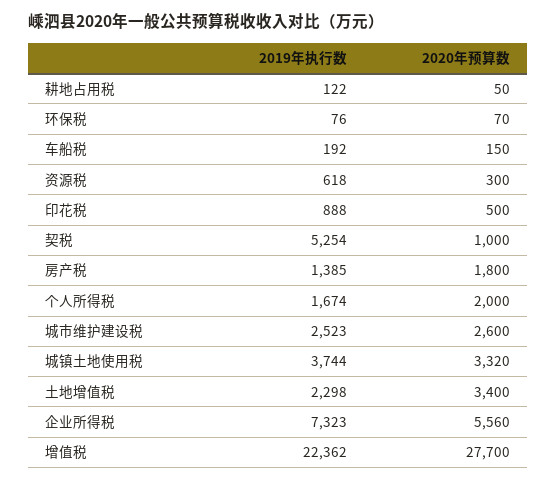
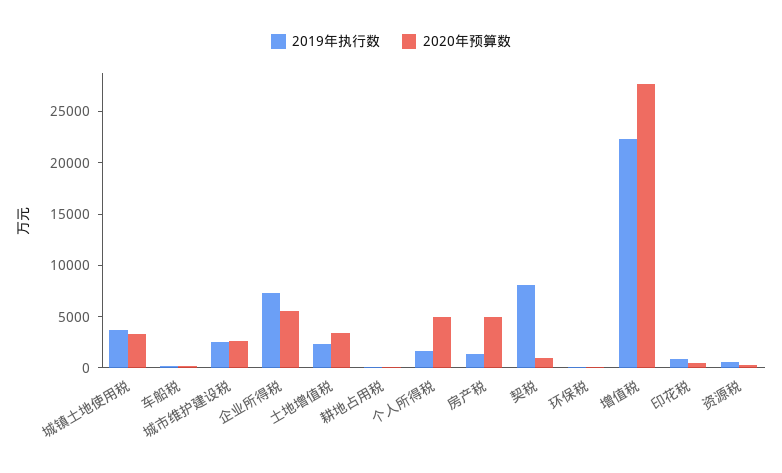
2019年执行数, 契税: 5254 -> 8000
2020年预算数, 房产税: 1800 -> 5000
2020年预算数, 个人所得税: 2000 -> 5000

